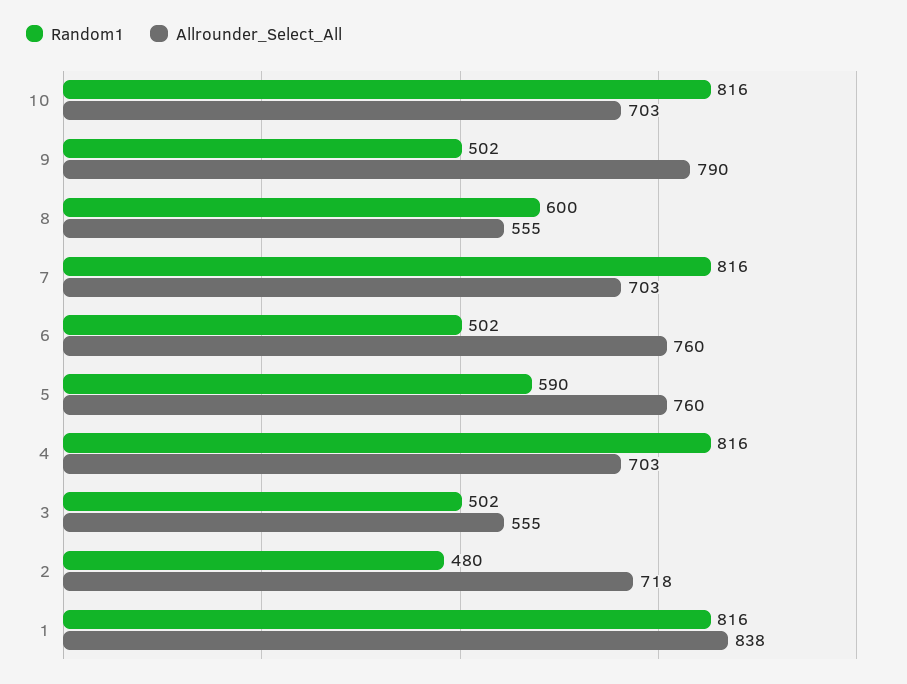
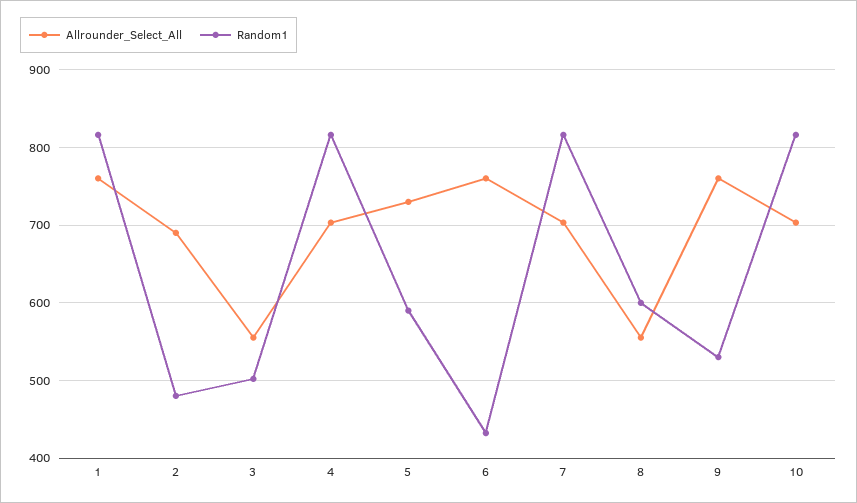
Random1, 9: 502 -> 530
Allrounder_Select_All, 9: 790 -> 760
Random1, 6: 502 -> 430
Allrounder_Select_All, 5: 760 -> 730
Allrounder_Select_All, 2: 718 -> 690
Allrounder_Select_All, 1: 838 -> 760

